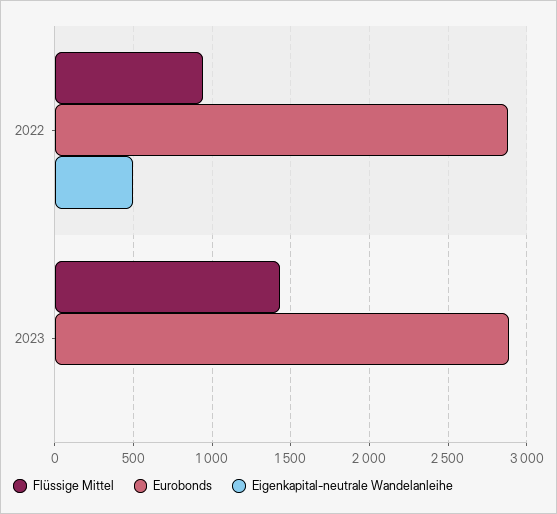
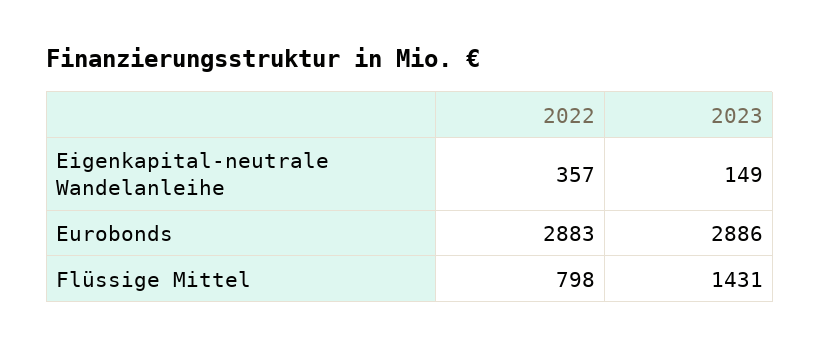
Flüssige Mittel, 2022: 950 -> 798
Eigenkapital-neutrale Wandelanleihe, 2022: 500 -> 357
Eigenkapital-neutrale Wandelanleihe, 2023: 0 -> 149

